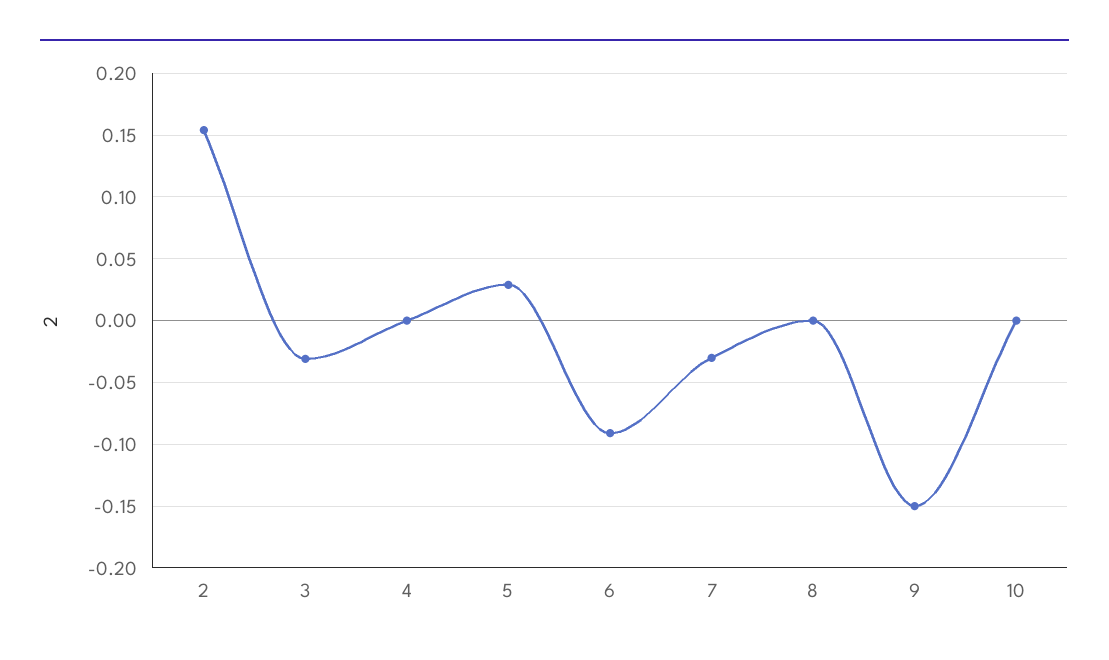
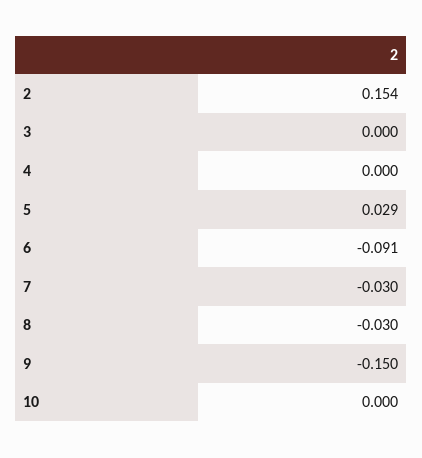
3: -0.03 -> 0
8: 0 -> -0.03

